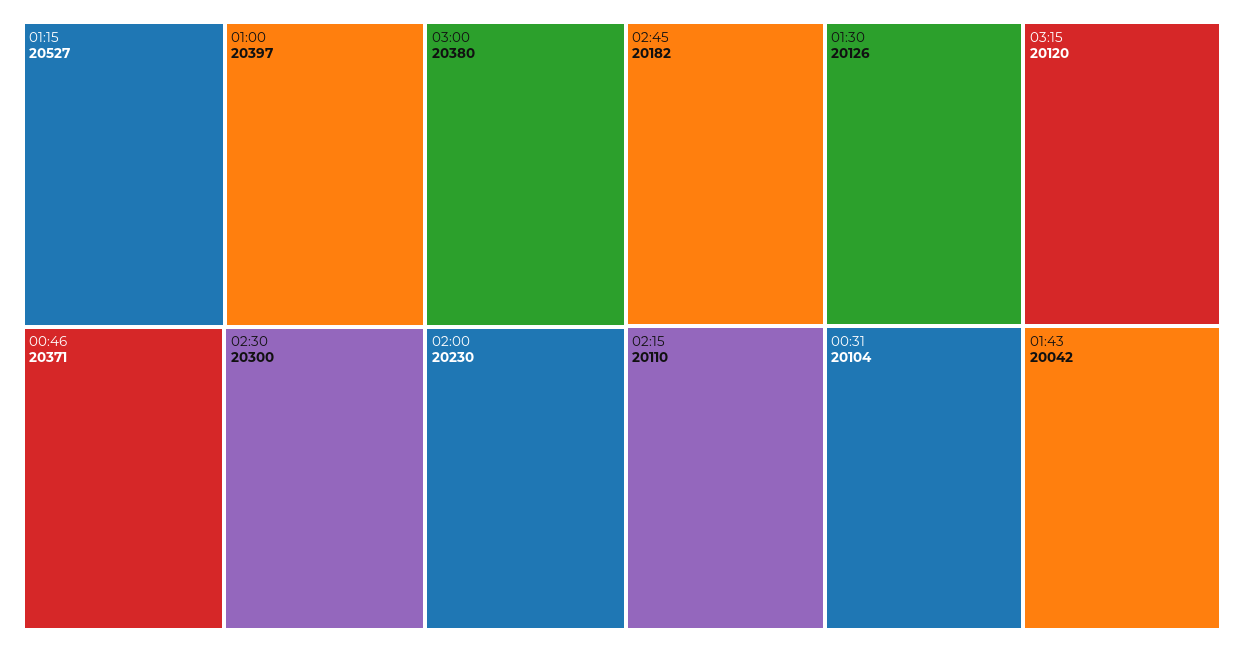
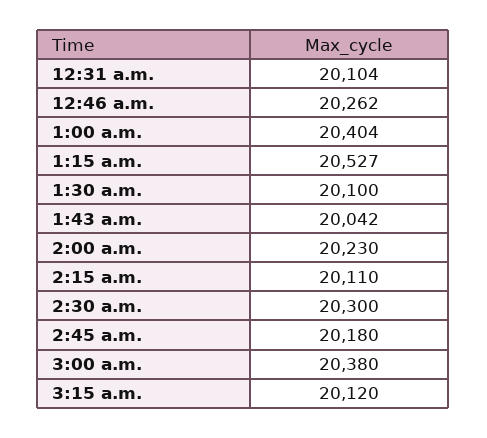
01:00: 20397 -> 20404
00:46: 20371 -> 20262
02:45: 20182 -> 20180
01:30: 20126 -> 20100

